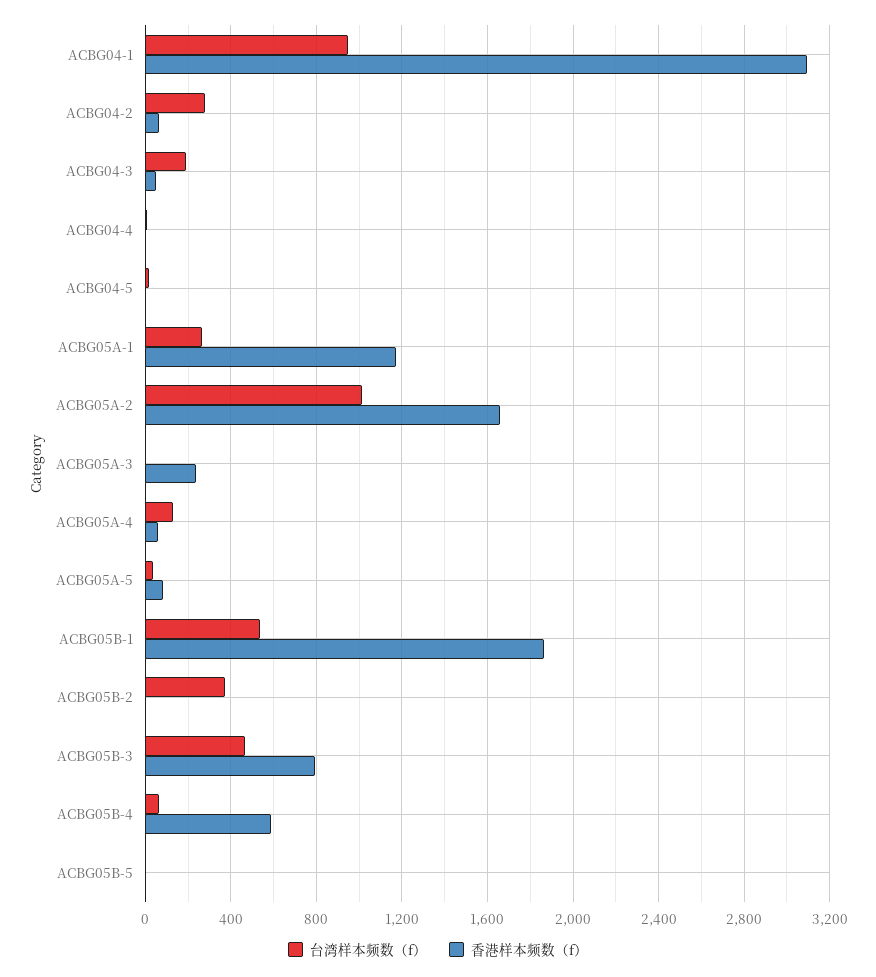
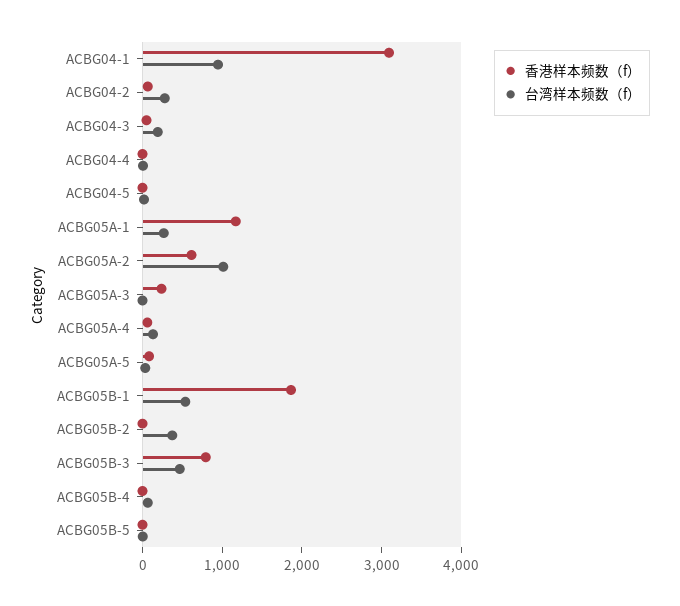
香港样本频数（f）, ACBG05A-2: 1650 -> 600
香港样本频数（f）, ACBG05B-4: 600 -> 0

